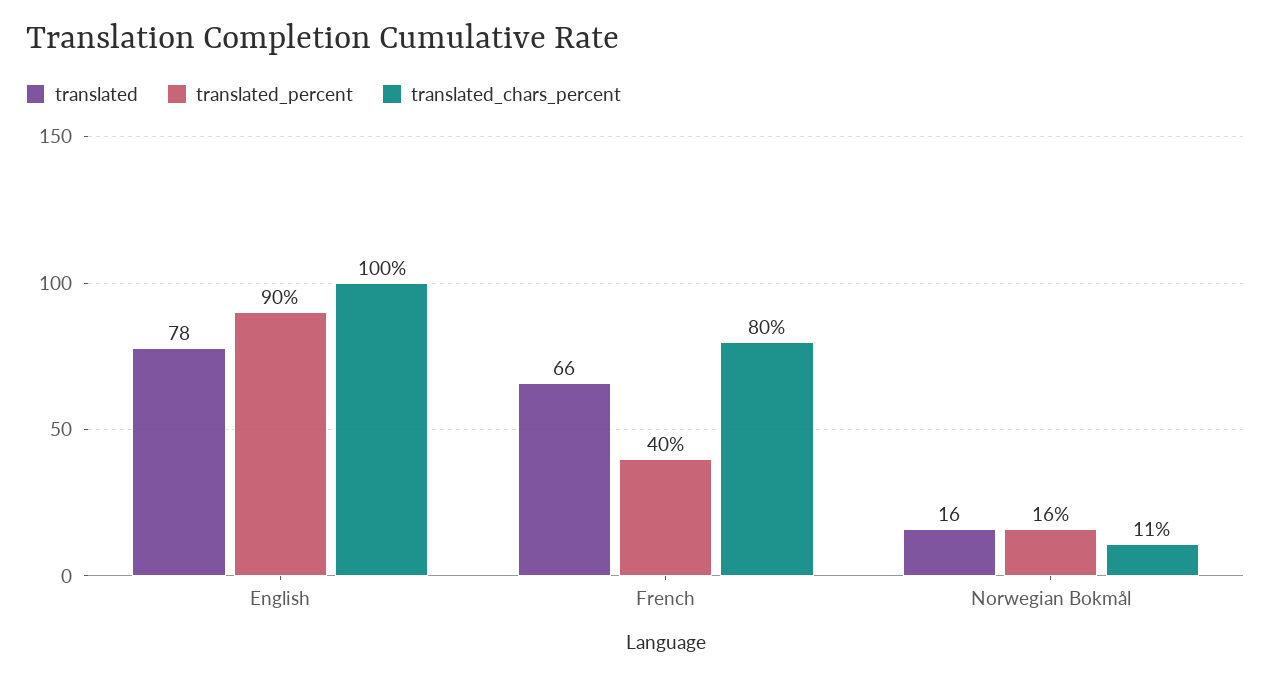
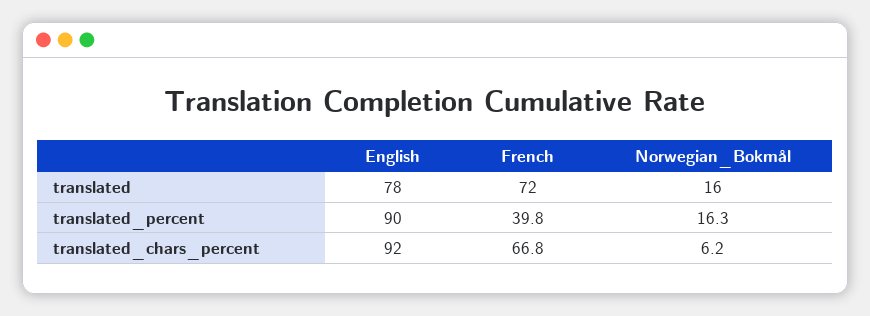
translated_chars_percent, English: 100 -> 92
translated, French: 66 -> 72
translated_chars_percent, French: 80 -> 66.8
translated_chars_percent, Norwegian Bokmål: 11 -> 6.2

